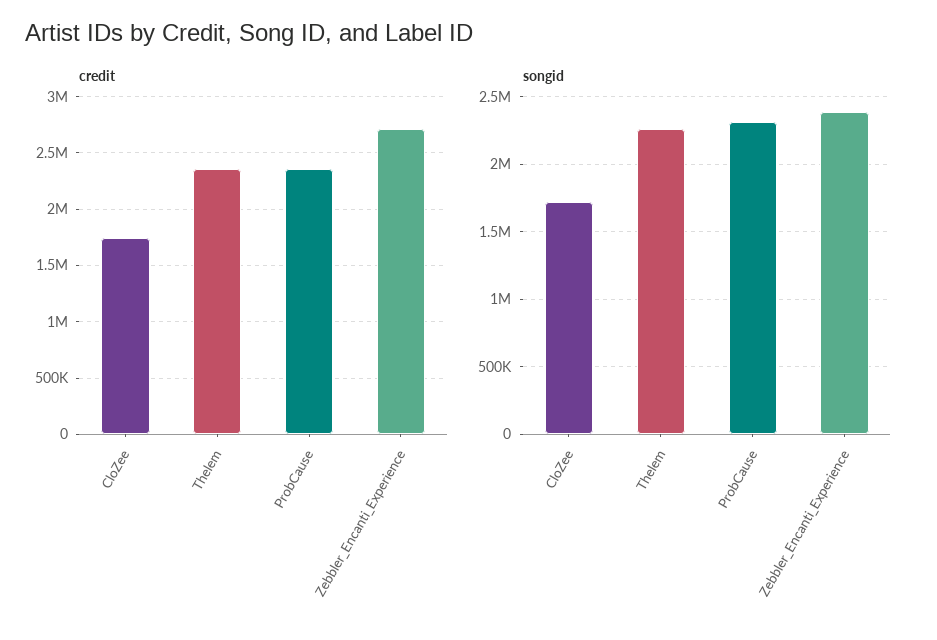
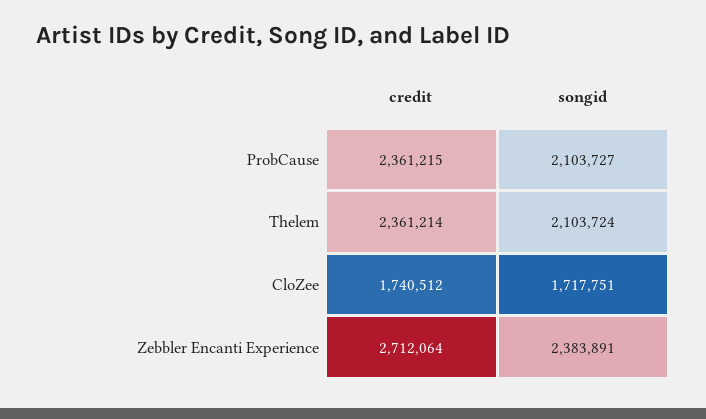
songid, Thelem: 2250000 -> 2103724
songid, ProbCause: 2300000 -> 2103727

